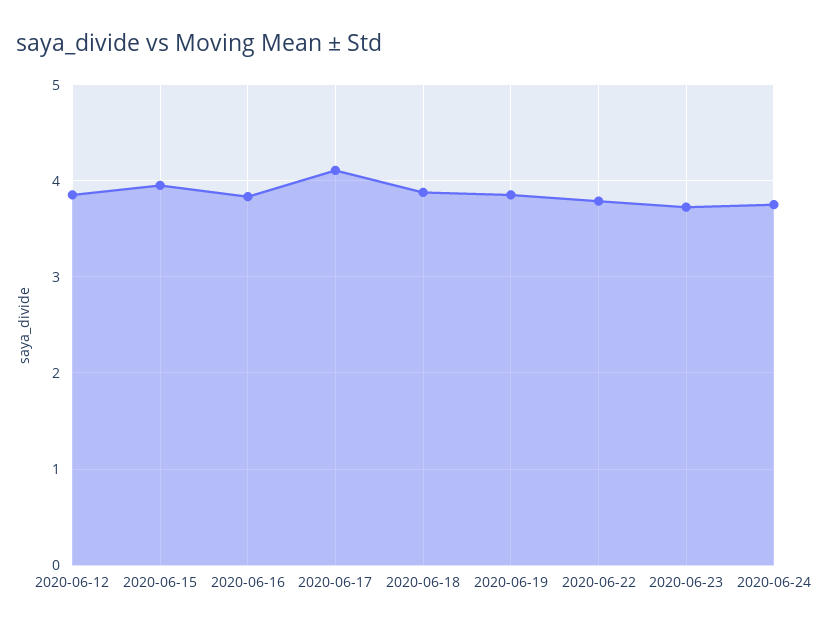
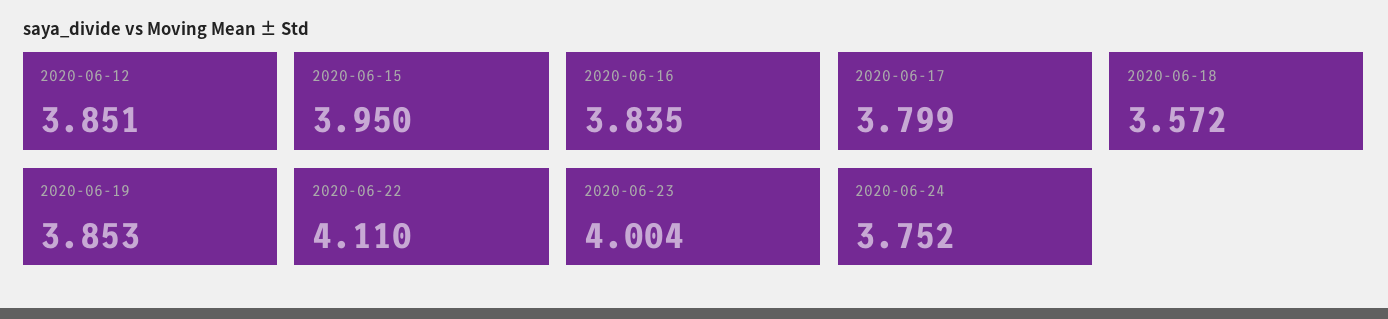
2020-06-17: 4.1 -> 3.799
2020-06-18: 3.9 -> 3.572
2020-06-22: 3.8 -> 4.11
2020-06-23: 3.7 -> 4.004

